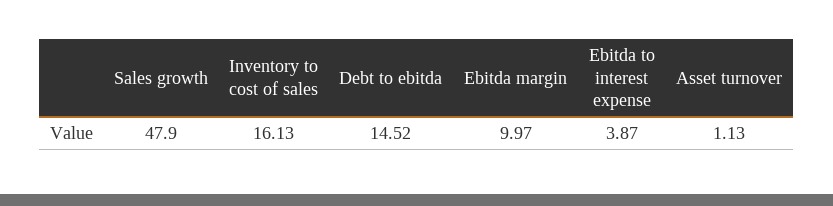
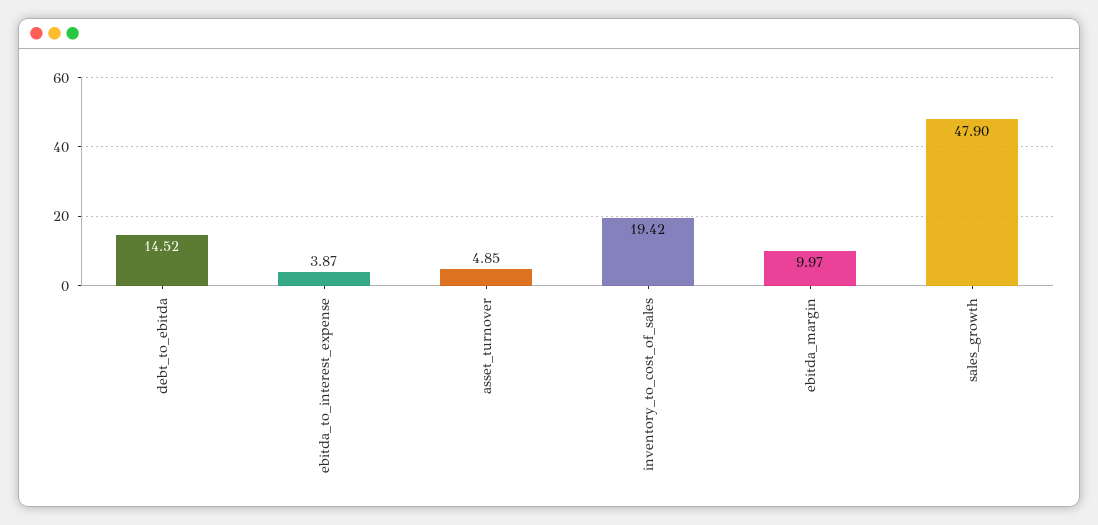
Inventory to cost of sales: 16.13 -> 19.42
Asset turnover: 1.13 -> 4.85

